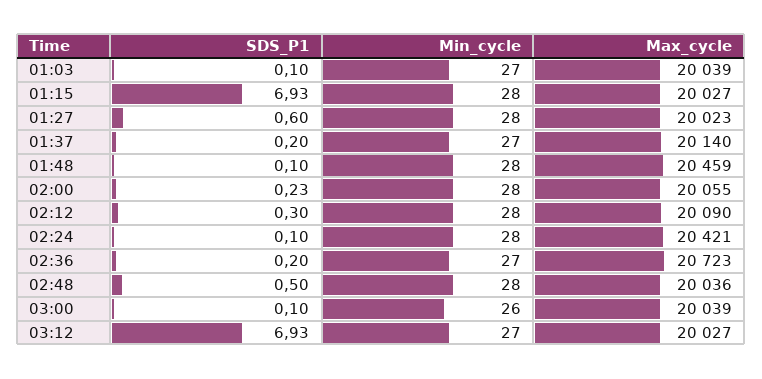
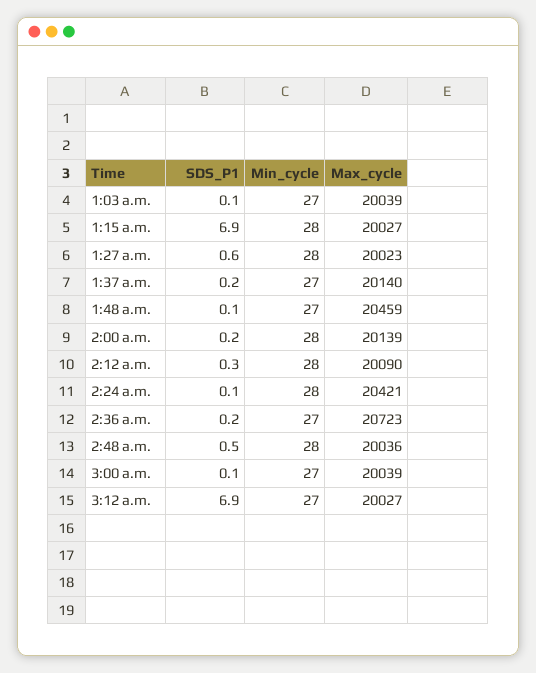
Min_cycle, 01:48: 28 -> 27
Max_cycle, 02:00: 20055 -> 20139
Min_cycle, 03:00: 26 -> 27

